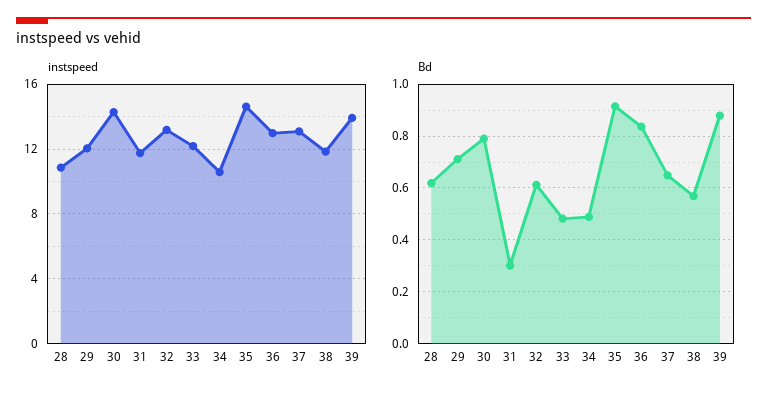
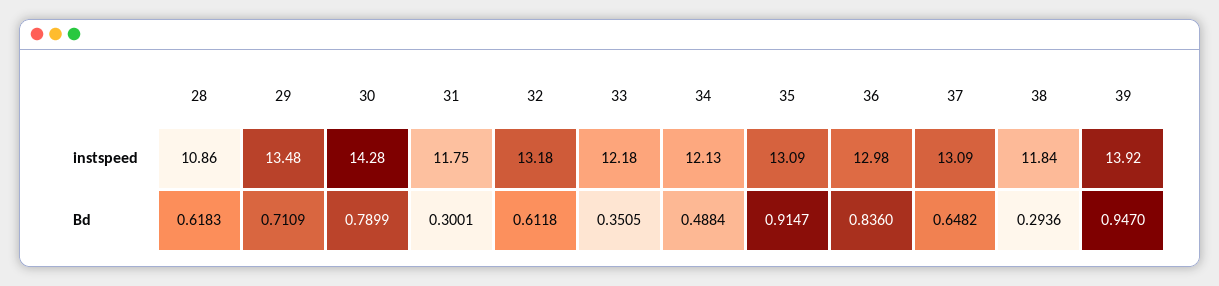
instspeed, 29: 12 -> 13.48
instspeed, 34: 10.5 -> 12.13
instspeed, 35: 14.5 -> 13.09
Bd, 33: 0.475 -> 0.3505
Bd, 38: 0.575 -> 0.2936
Bd, 39: 0.875 -> 0.947

